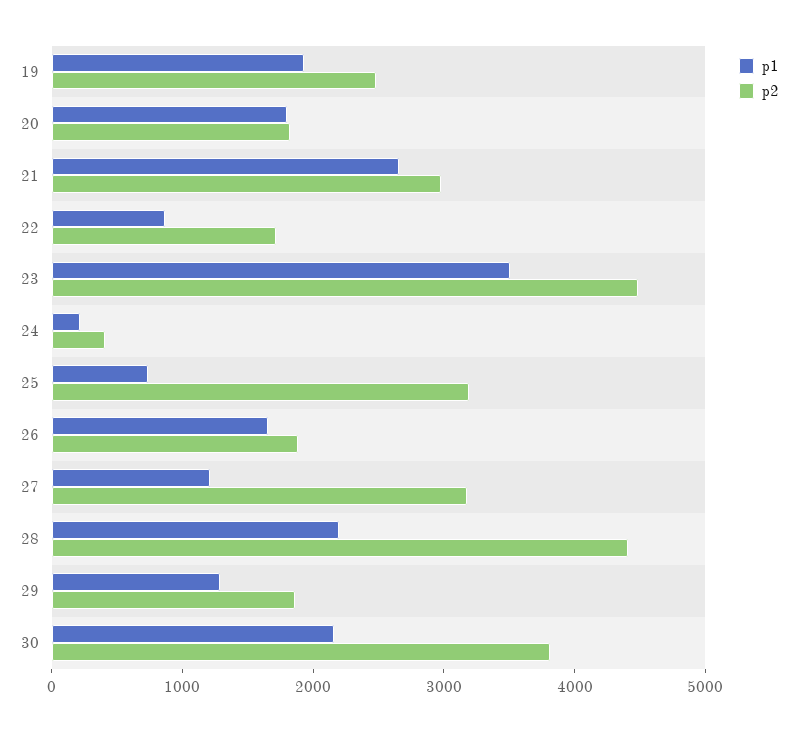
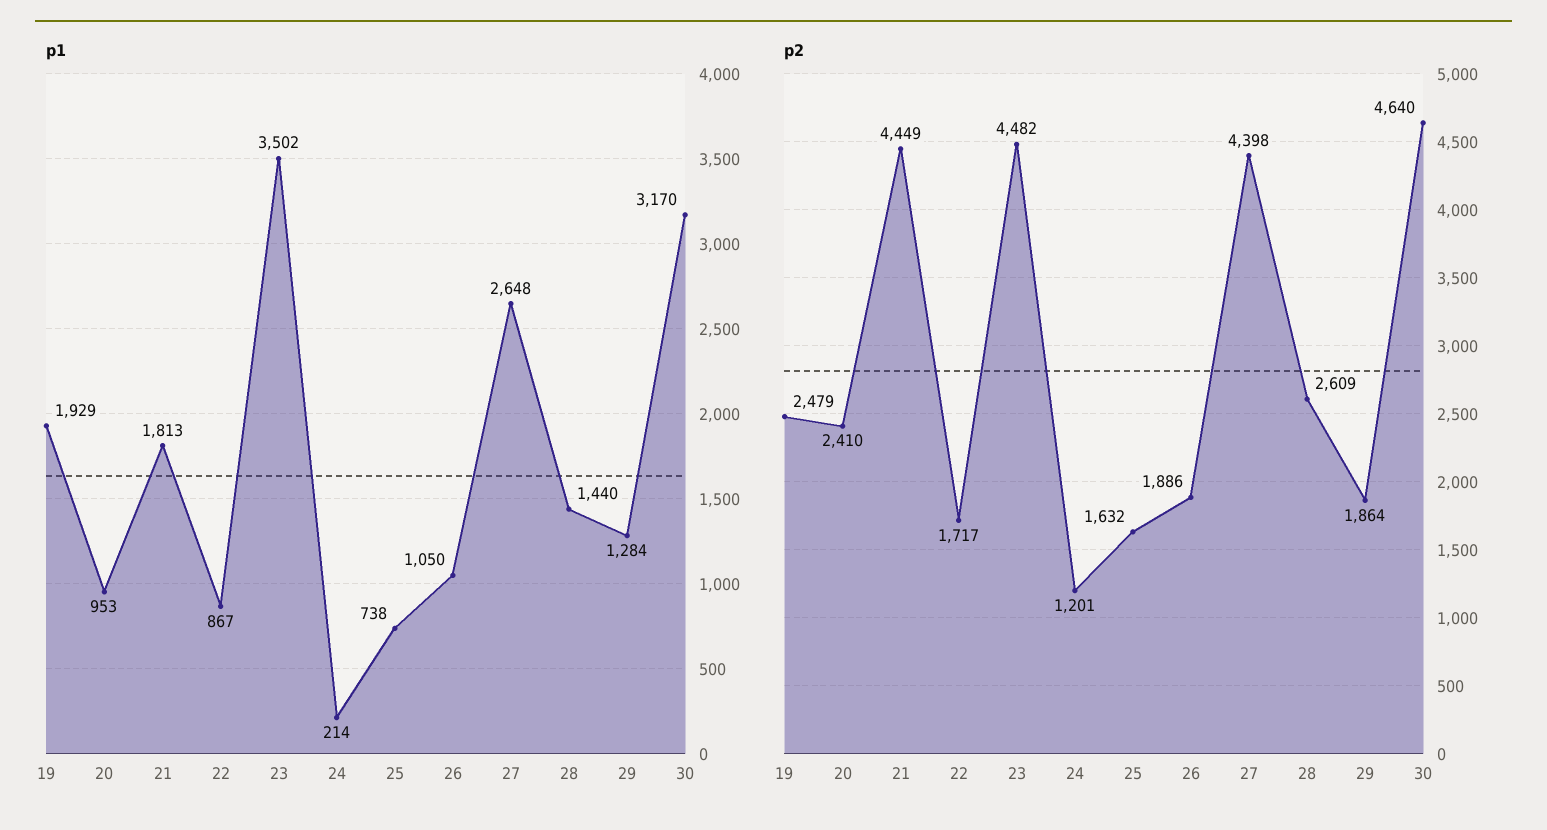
p1, 20: 1800 -> 953
p2, 20: 1800 -> 2410
p1, 21: 2600 -> 1813
p2, 21: 3000 -> 4449
p2, 24: 400 -> 1201
p2, 25: 3200 -> 1632
p1, 26: 1600 -> 1050
p1, 27: 1200 -> 2648
p2, 27: 3200 -> 4398
p1, 28: 2200 -> 1440
p2, 28: 4400 -> 2609
p1, 30: 2200 -> 3170
p2, 30: 3800 -> 4640

